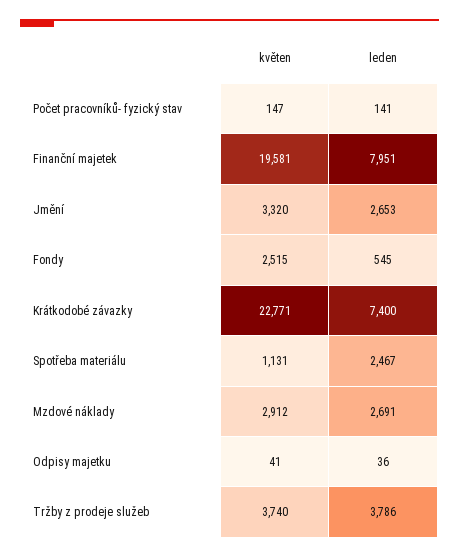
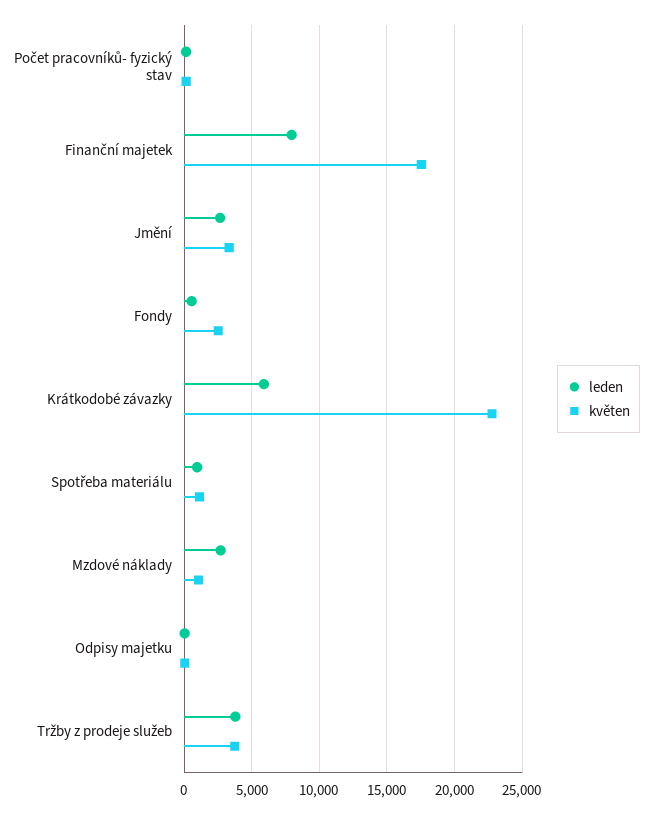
květen, Finanční majetek: 19581 -> 17500
leden, Krátkodobé závazky: 7400 -> 6000
leden, Spotřeba materiálu: 2467 -> 1000
květen, Mzdové náklady: 2912 -> 1000

